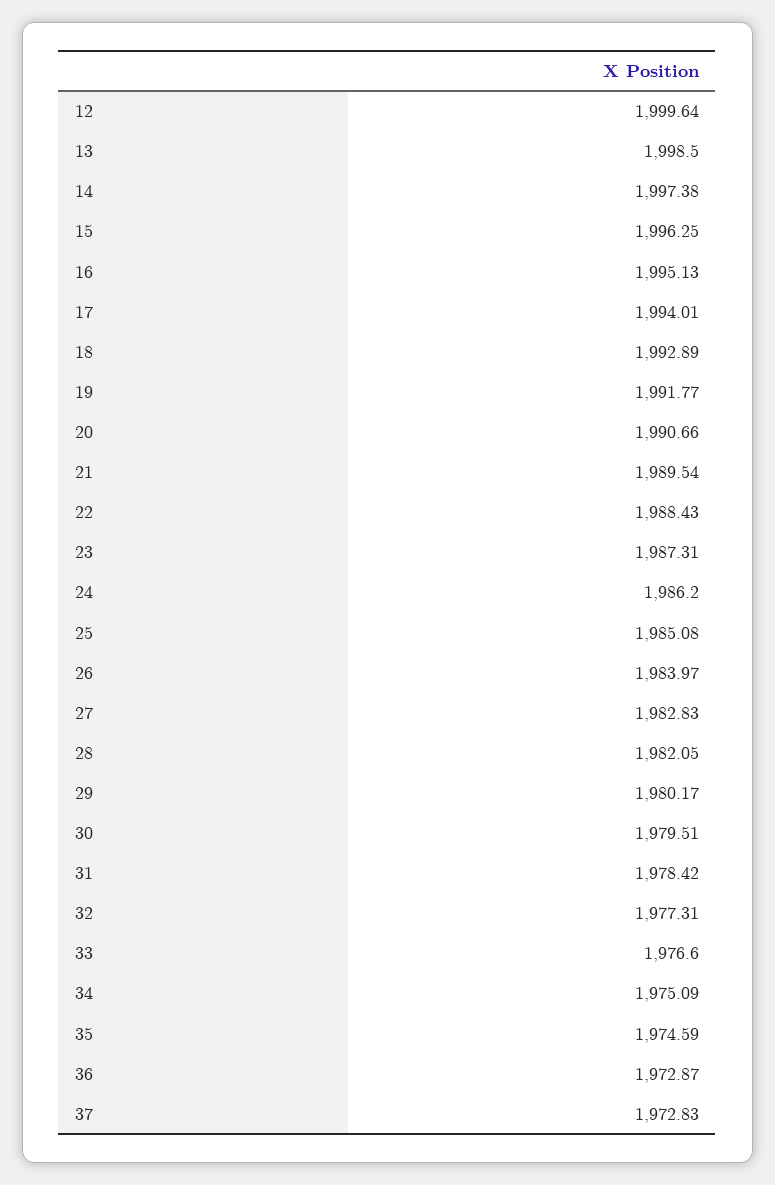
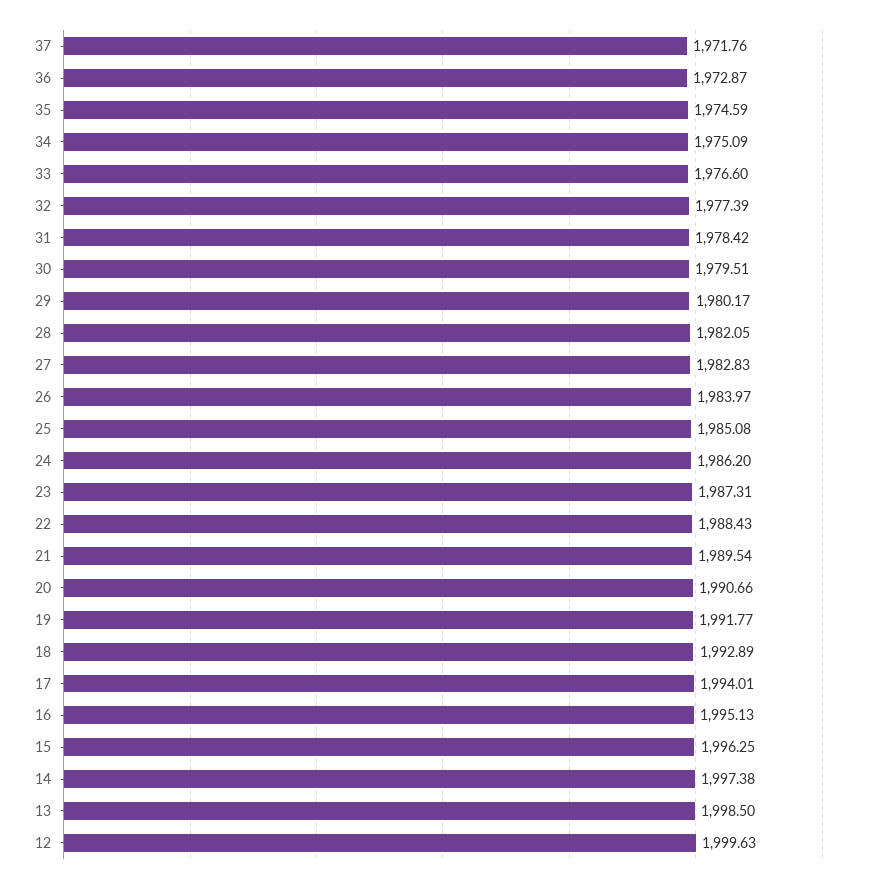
12: 1999.64 -> 1999.63
32: 1977.31 -> 1977.39
37: 1972.83 -> 1971.76

